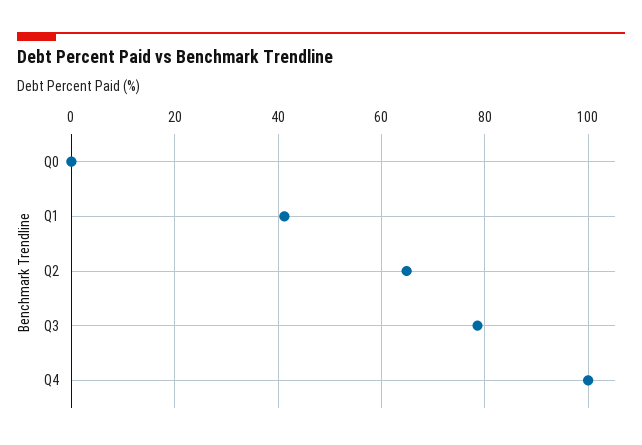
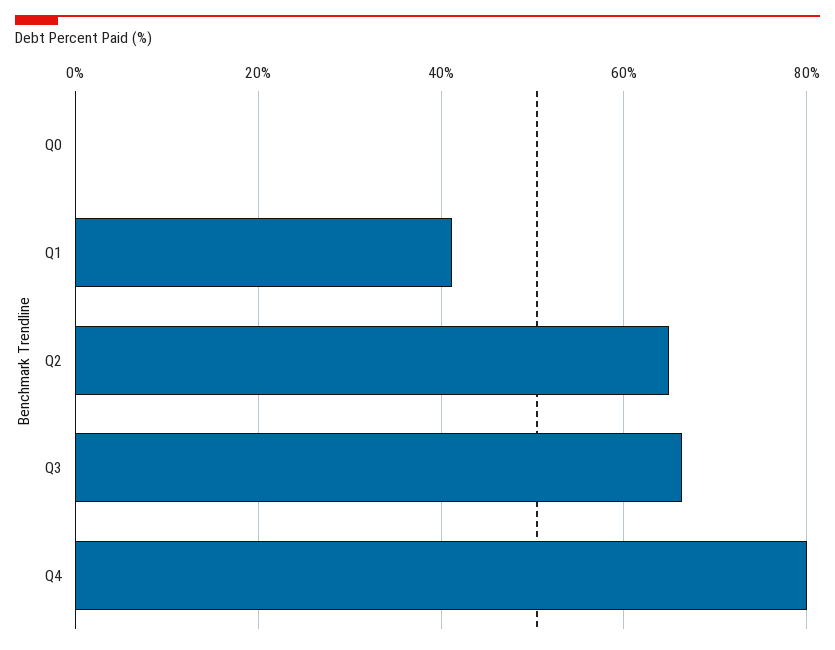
Q3: 78 -> 66
Q4: 100 -> 80

